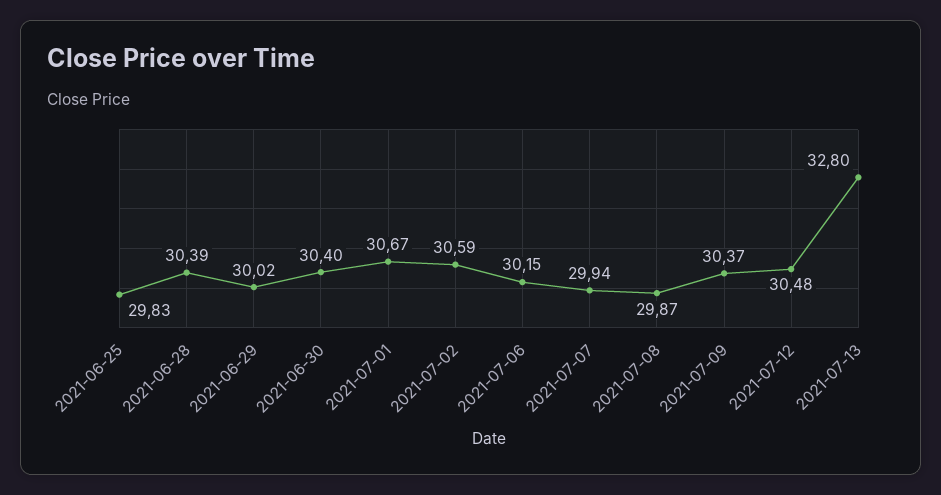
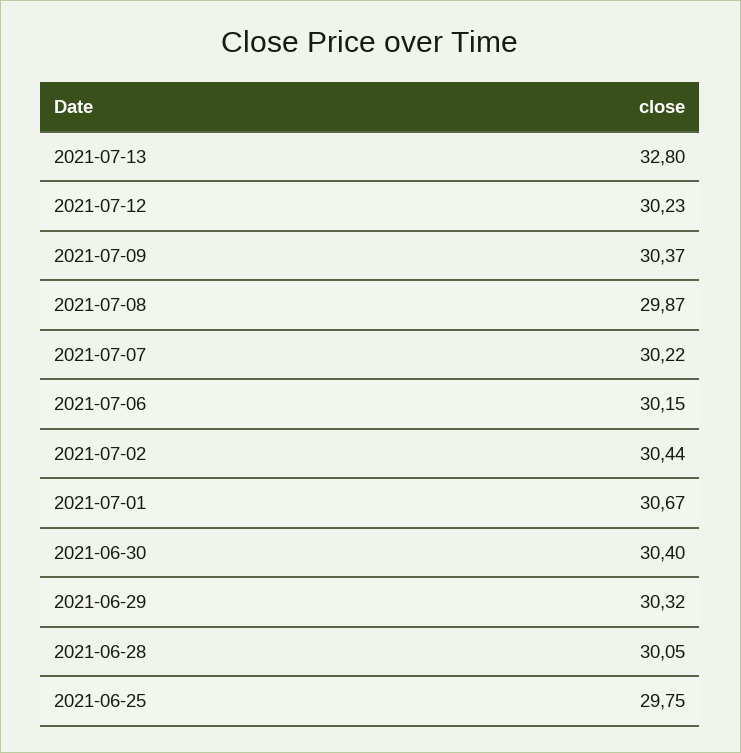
2021-06-25: 29.83 -> 29.75
2021-06-28: 30.39 -> 30.05
2021-06-29: 30.02 -> 30.32
2021-07-02: 30.59 -> 30.44
2021-07-07: 29.94 -> 30.22
2021-07-12: 30.48 -> 30.23

